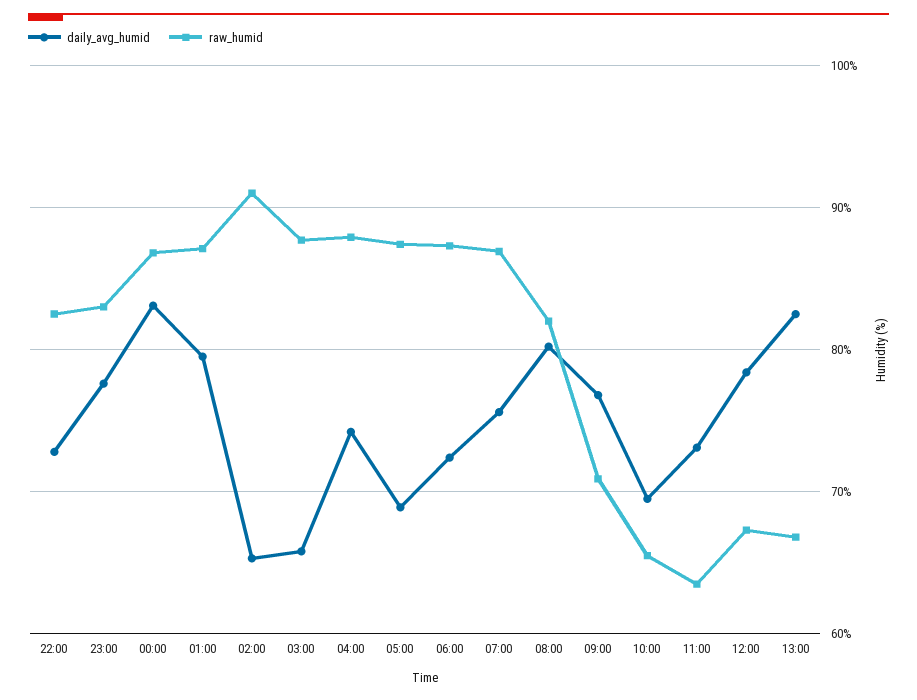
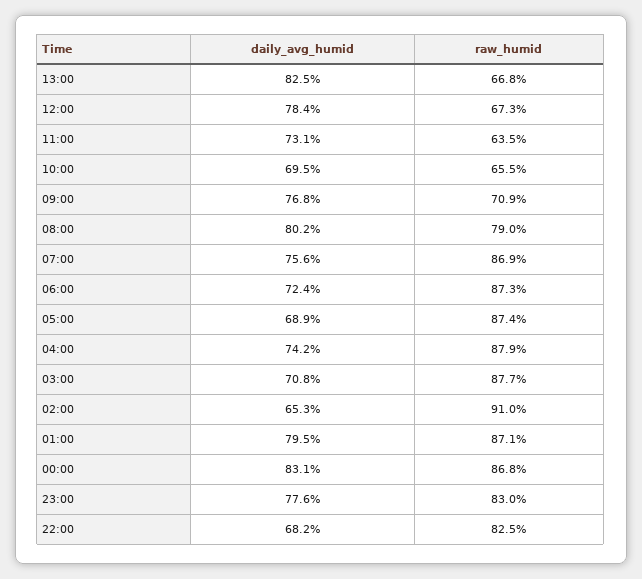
daily_avg_humid, 22:00: 73 -> 68.2
daily_avg_humid, 03:00: 66 -> 70.8
raw_humid, 08:00: 82 -> 79

